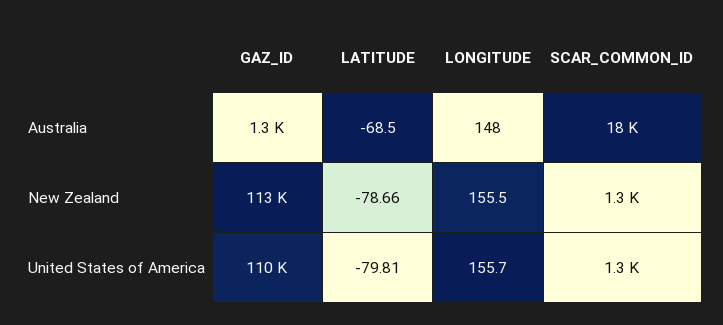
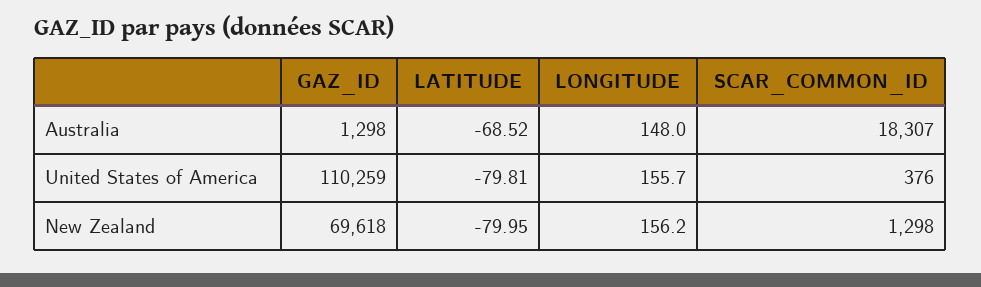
LATITUDE, Australia: -68.5 -> -68.52
GAZ_ID, New Zealand: 113000 -> 69618
LATITUDE, New Zealand: -78.66 -> -79.95
LONGITUDE, New Zealand: 155.5 -> 156.2
SCAR_COMMON_ID, United States of America: 1300 -> 376

